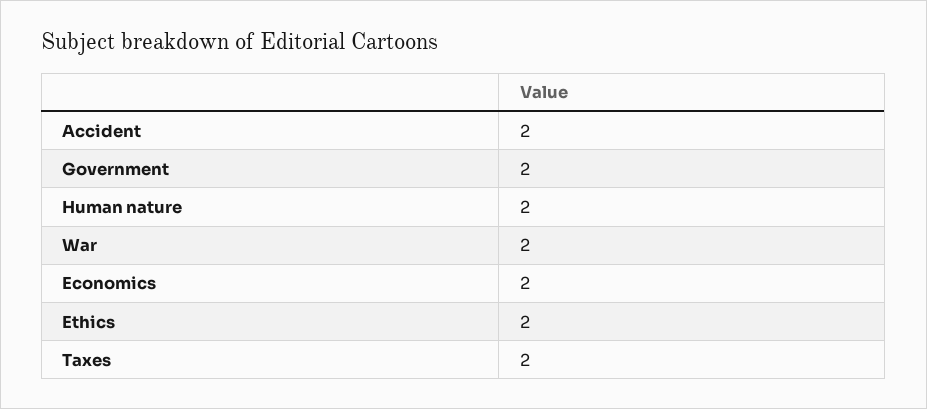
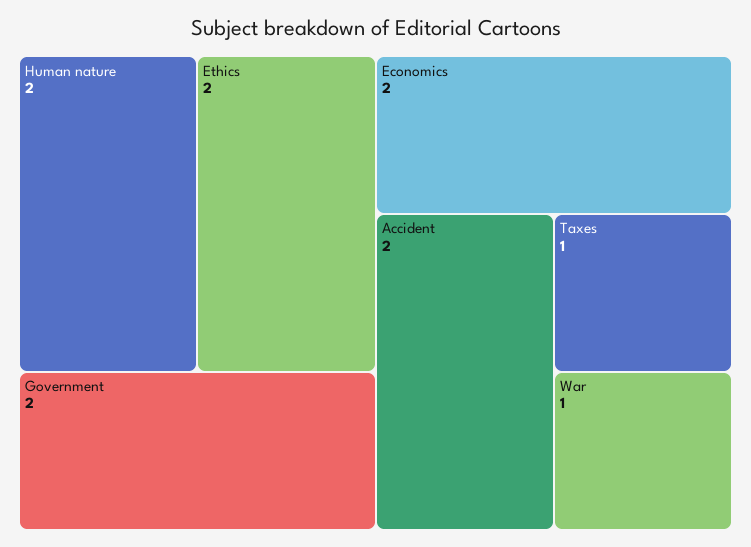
War: 2 -> 1
Taxes: 2 -> 1

